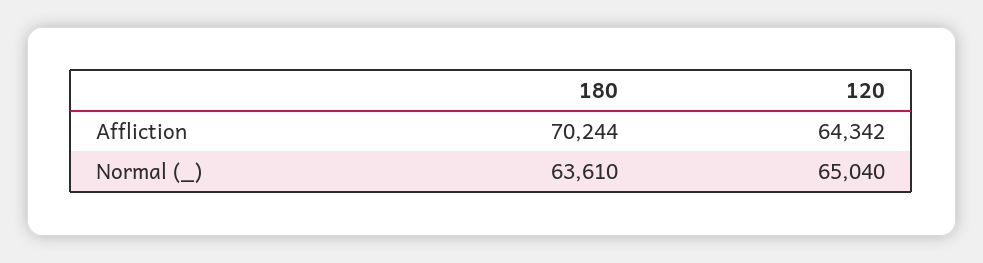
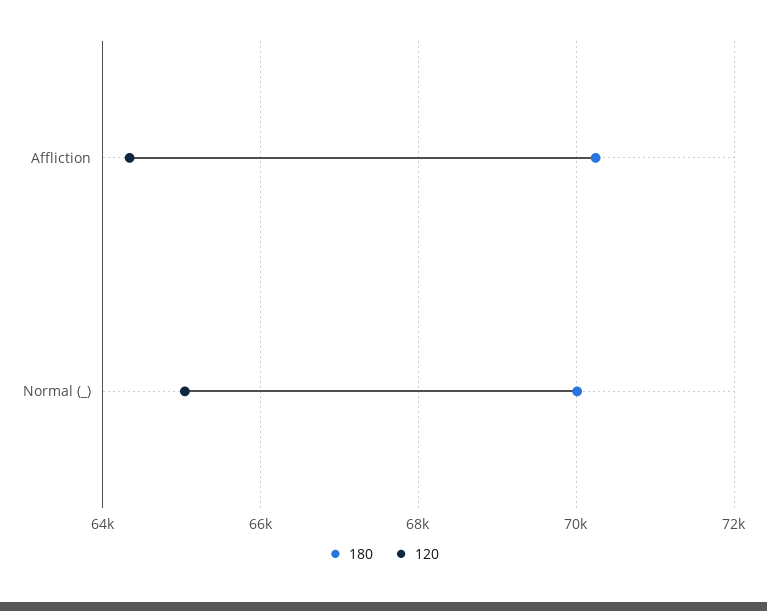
180, Normal (_): 63610 -> 70000

